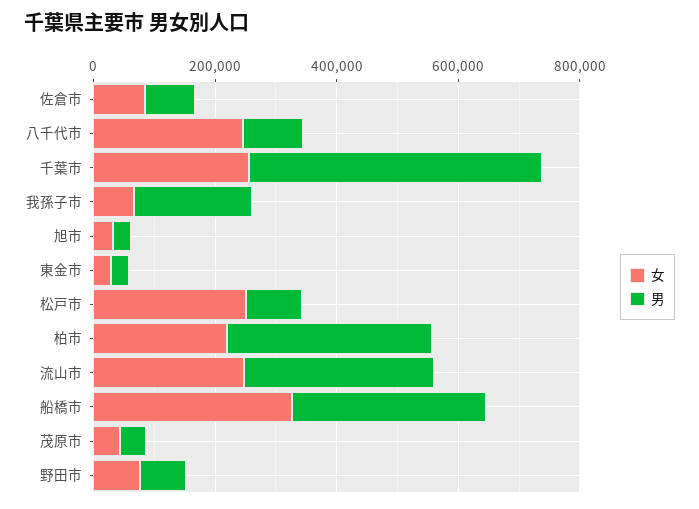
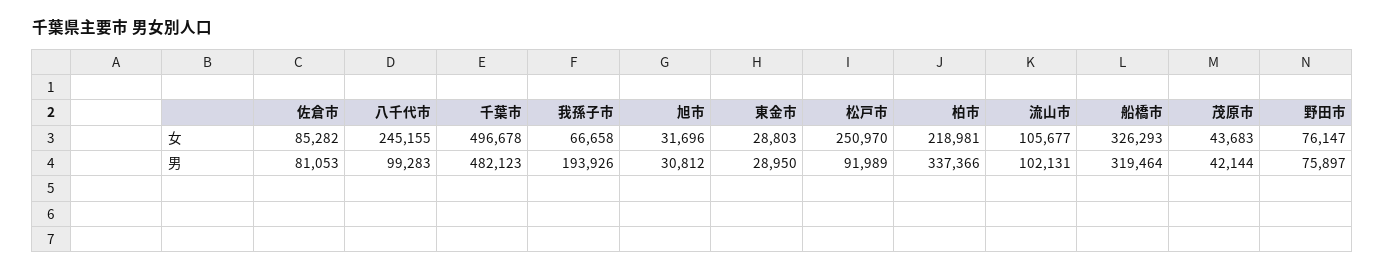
女, 千葉市: 250000 -> 496678
女, 流山市: 250000 -> 105677
男, 流山市: 300000 -> 102131

